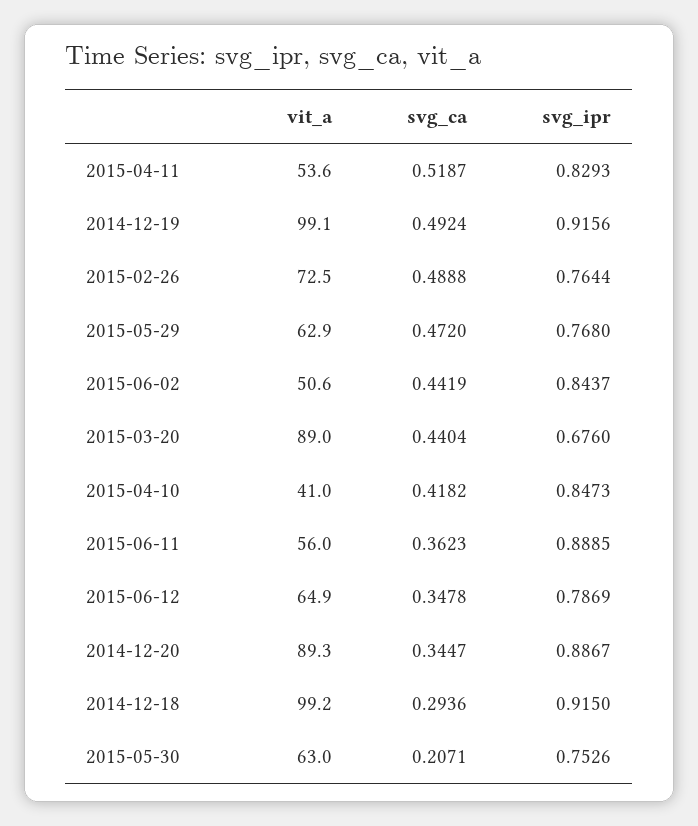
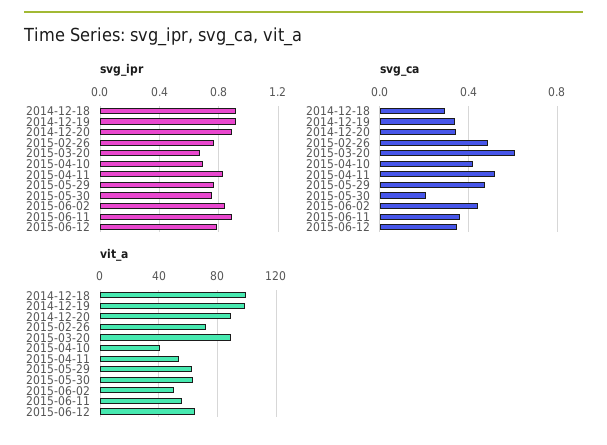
svg_ca, 2014-12-19: 0.4924 -> 0.35
svg_ca, 2015-03-20: 0.4404 -> 0.6
svg_ipr, 2015-04-10: 0.8473 -> 0.7

